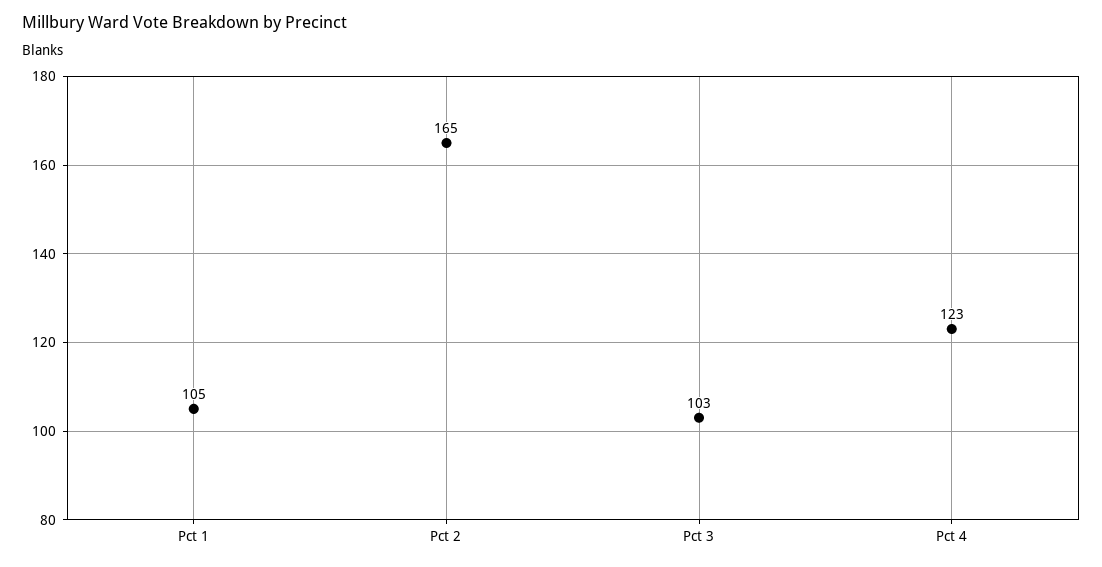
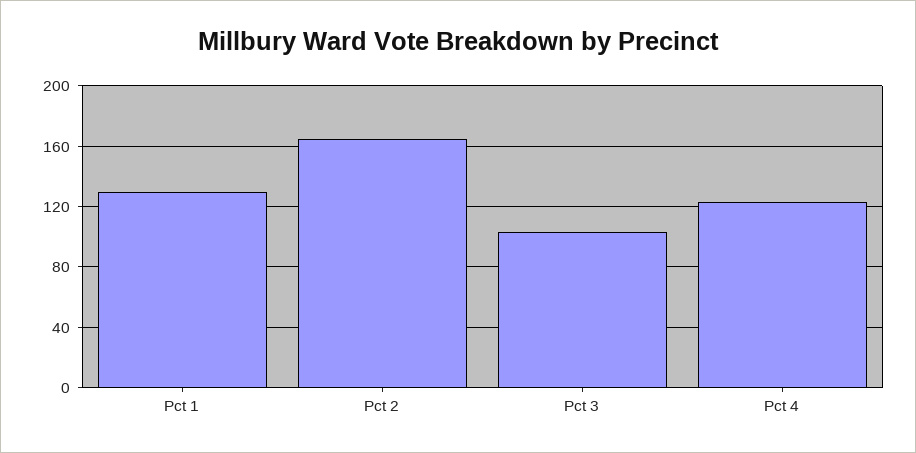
Pct 1: 105 -> 130

